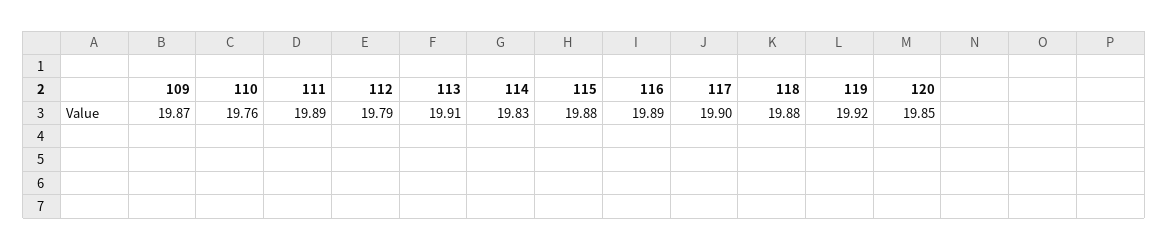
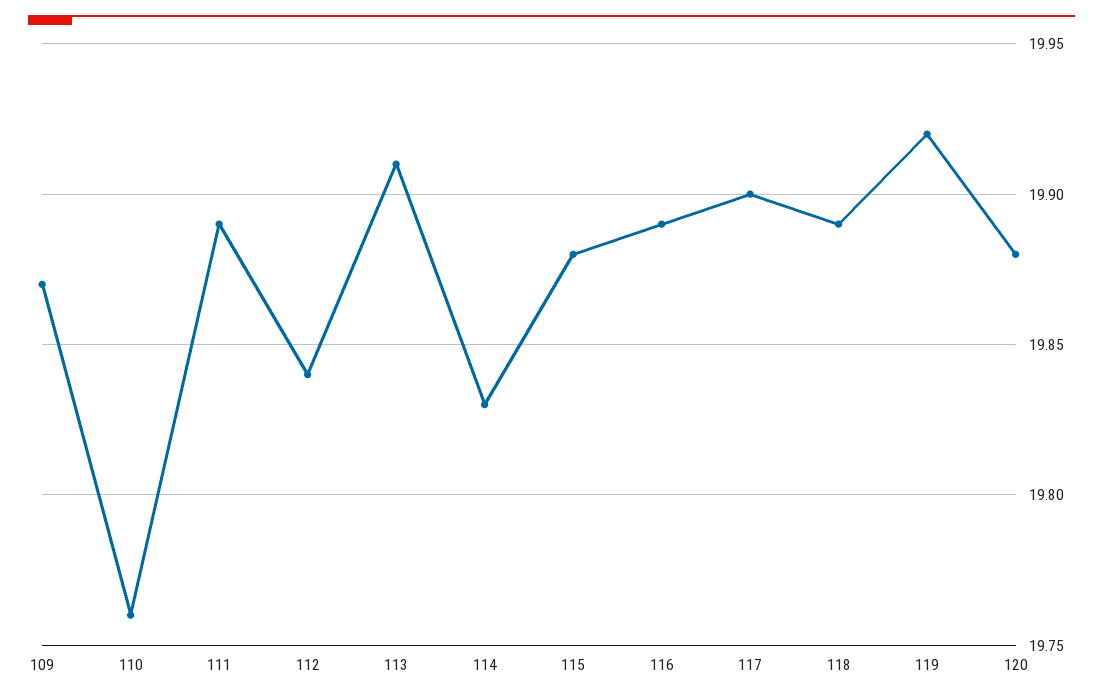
112: 19.79 -> 19.84
118: 19.88 -> 19.89
120: 19.85 -> 19.88

